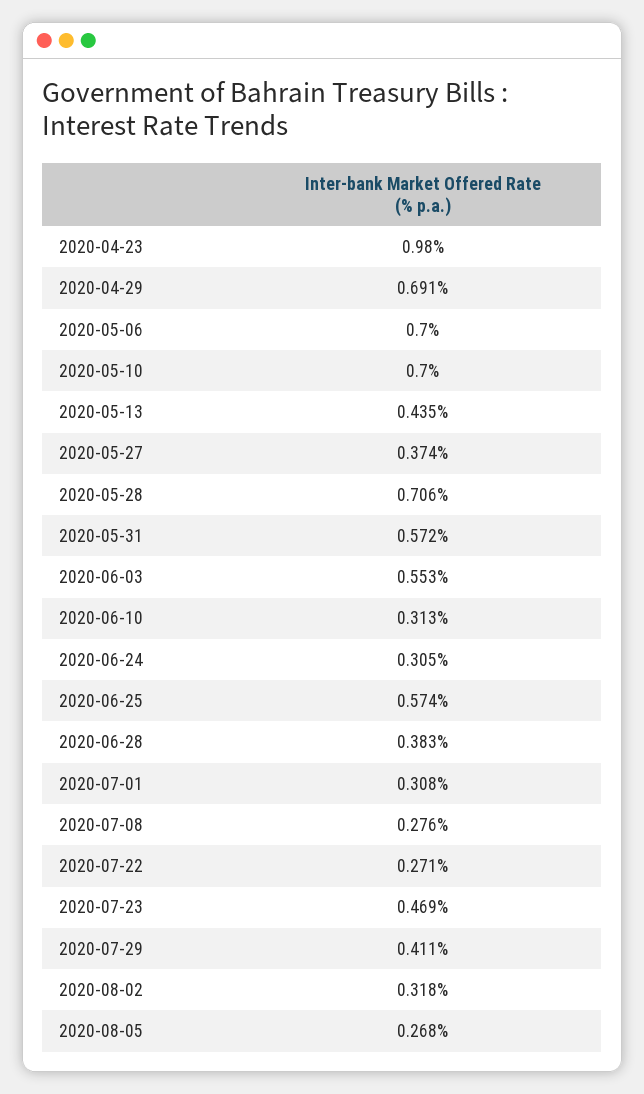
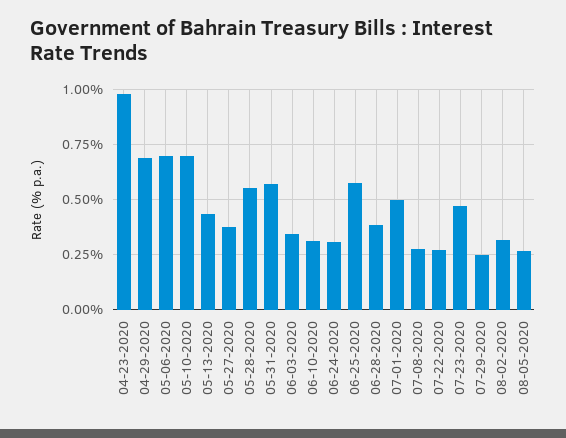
2020-05-28: 0.706 -> 0.55
2020-06-03: 0.553 -> 0.35
2020-07-01: 0.308 -> 0.5
2020-07-29: 0.411 -> 0.25

